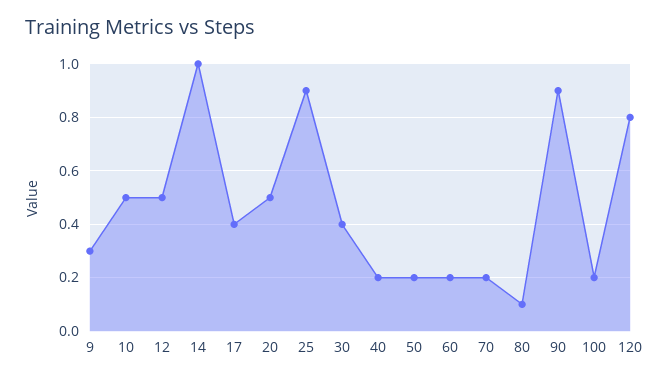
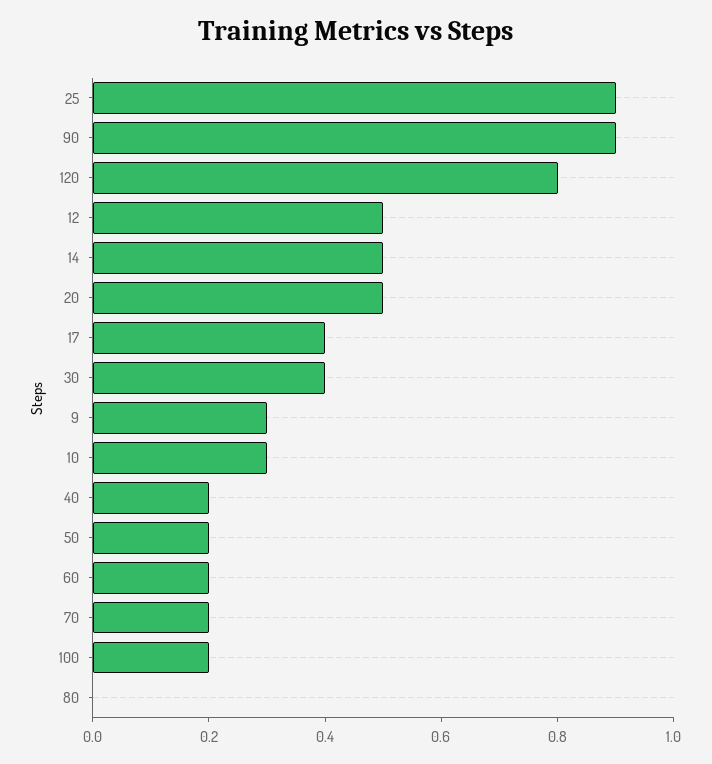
10: 0.5 -> 0.3
14: 1 -> 0.5
80: 0.1 -> 0

